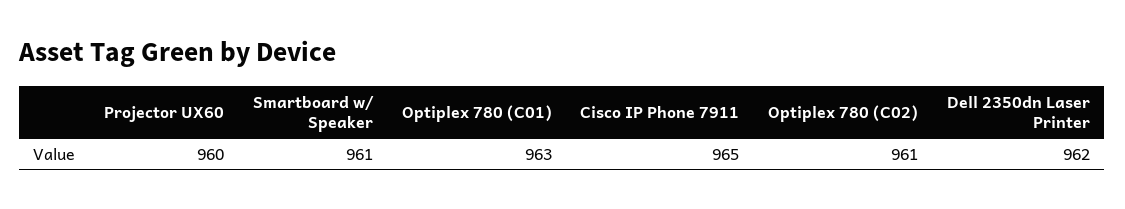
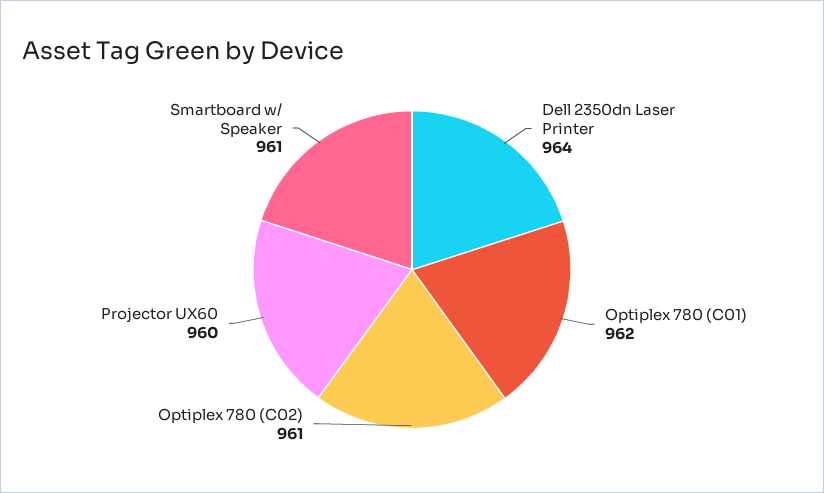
Optiplex 780 (C01): 963 -> 962
Cisco IP Phone 7911: 965 -> none
Dell 2350dn Laser Printer: 962 -> 964

